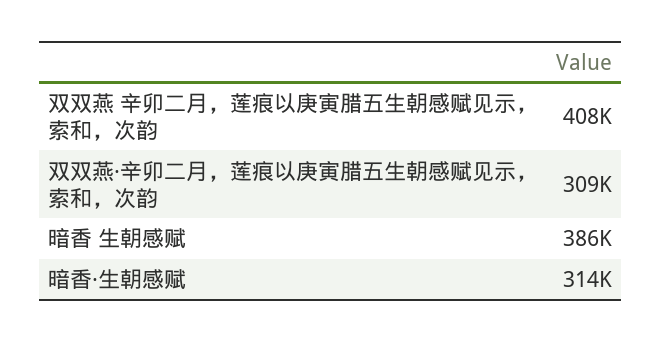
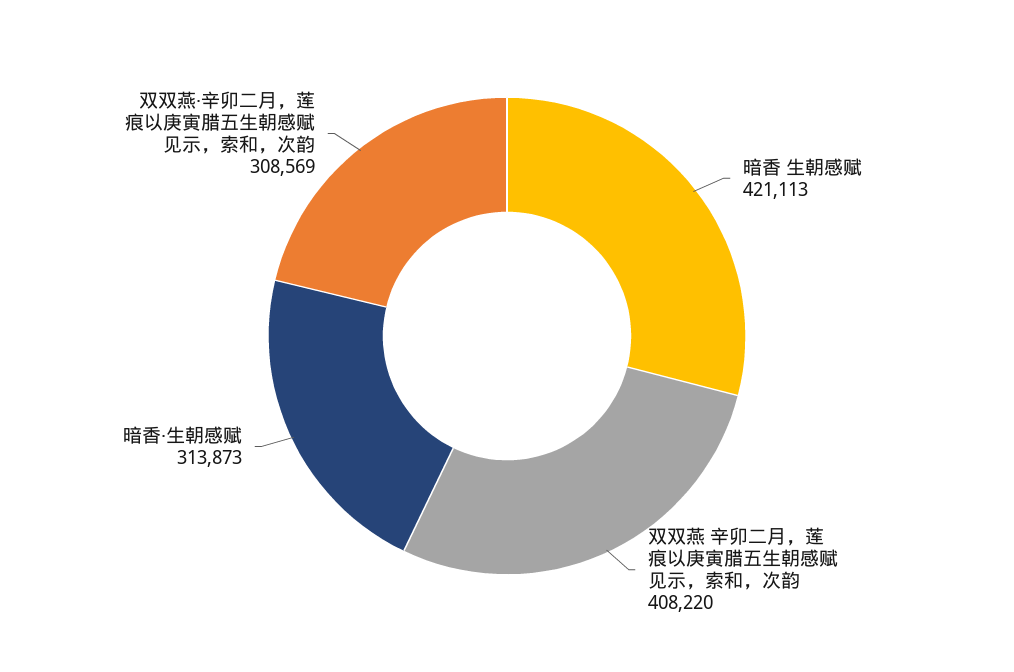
暗香 生朝感赋: 386000 -> 421113

